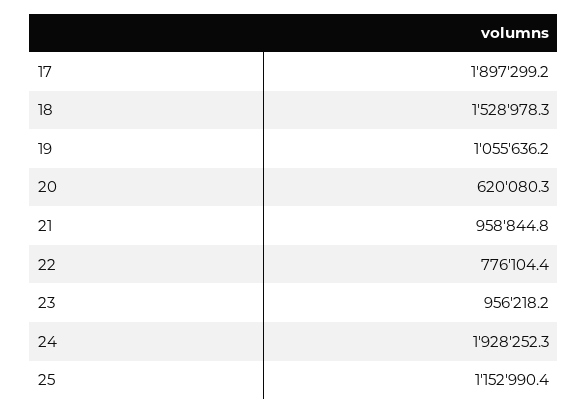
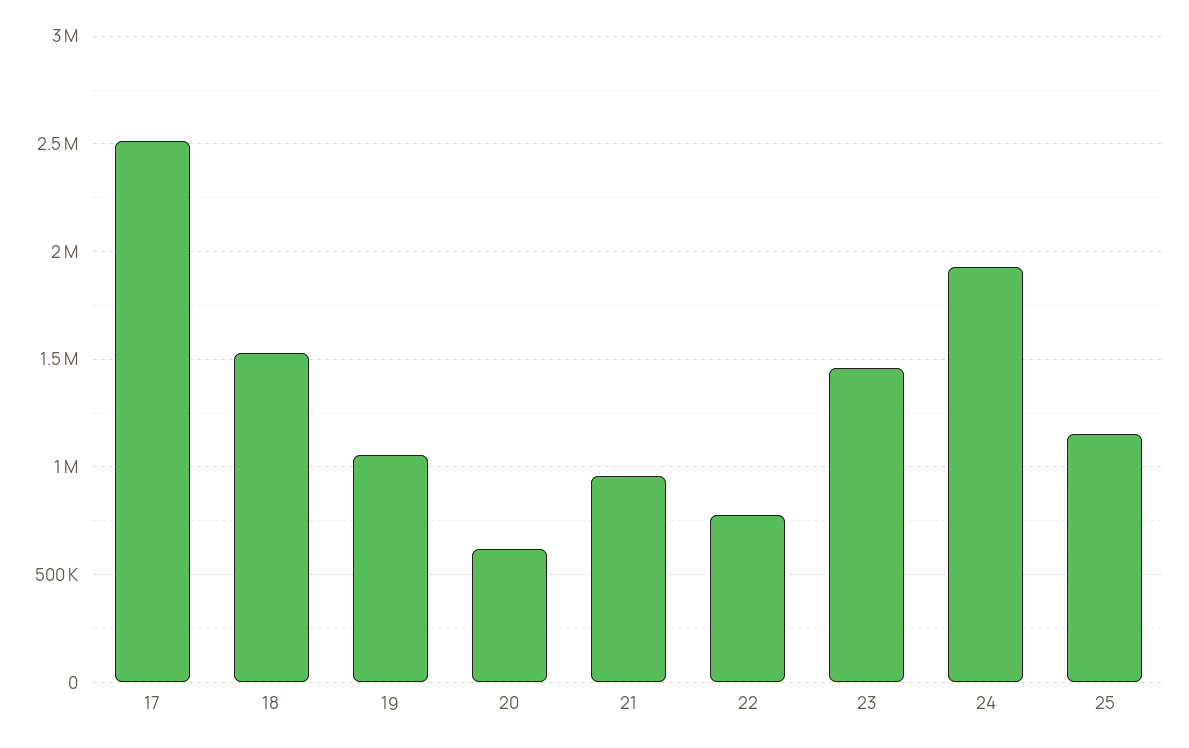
17: 1897299.2 -> 2500000
23: 956218.2 -> 1450000

